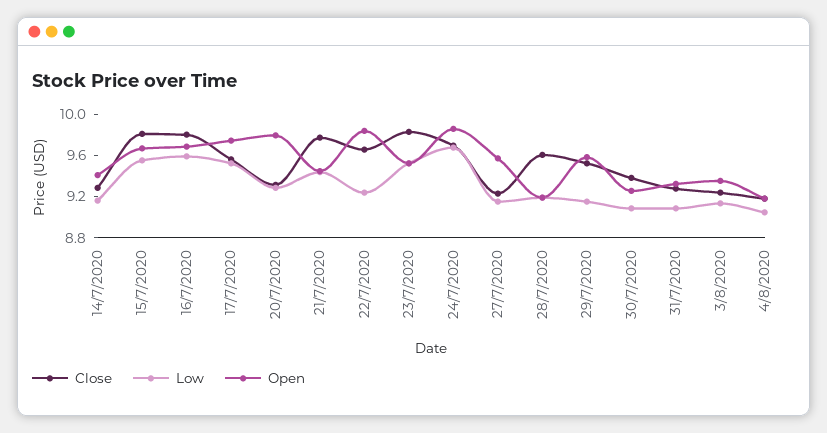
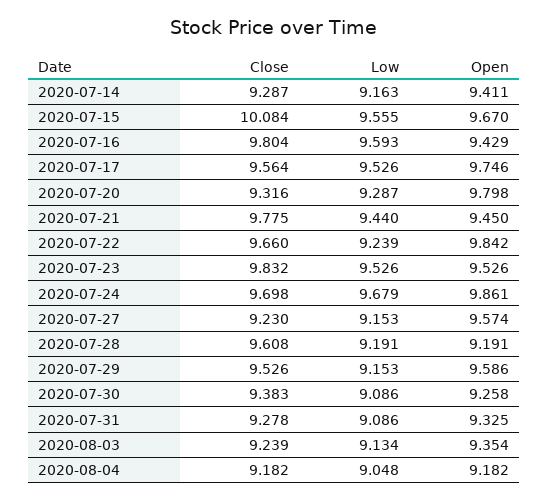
Close, 15/7/2020: 9.8 -> 10.084
Open, 16/7/2020: 9.7 -> 9.429

